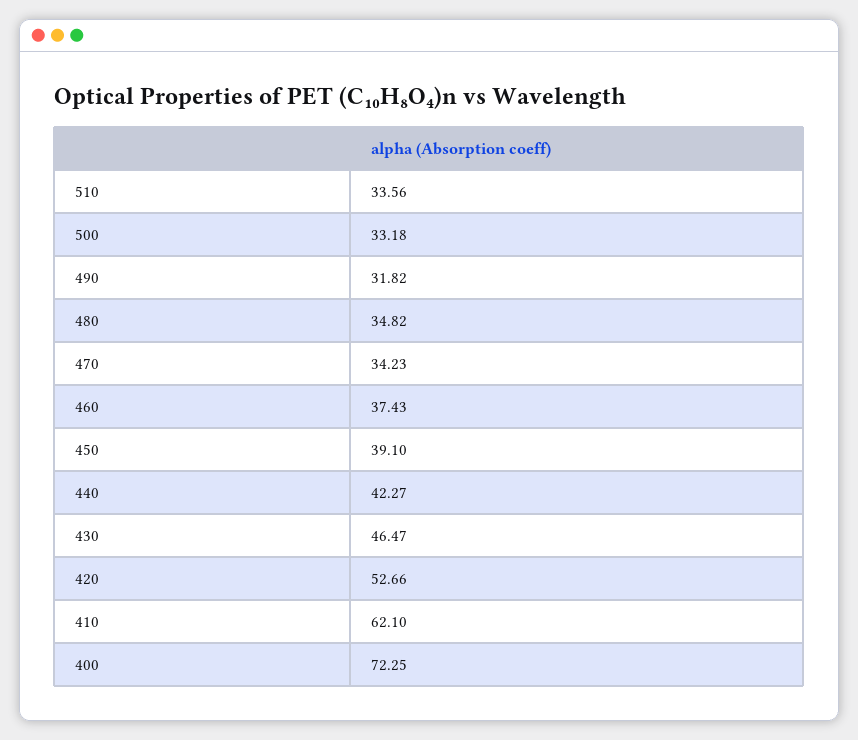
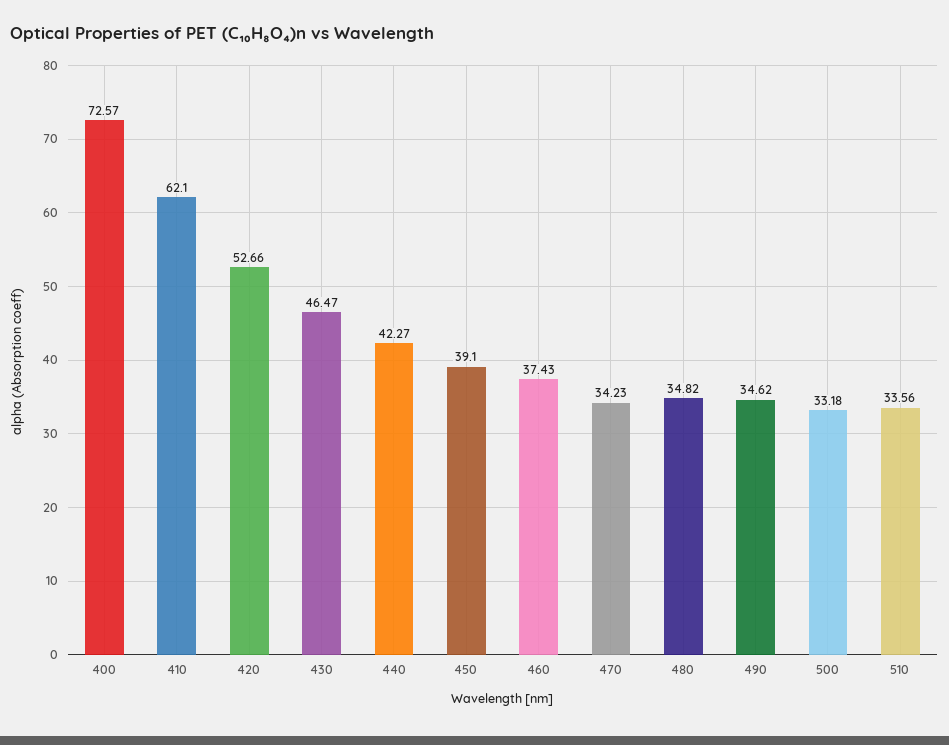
490: 31.82 -> 34.62
400: 72.25 -> 72.57

